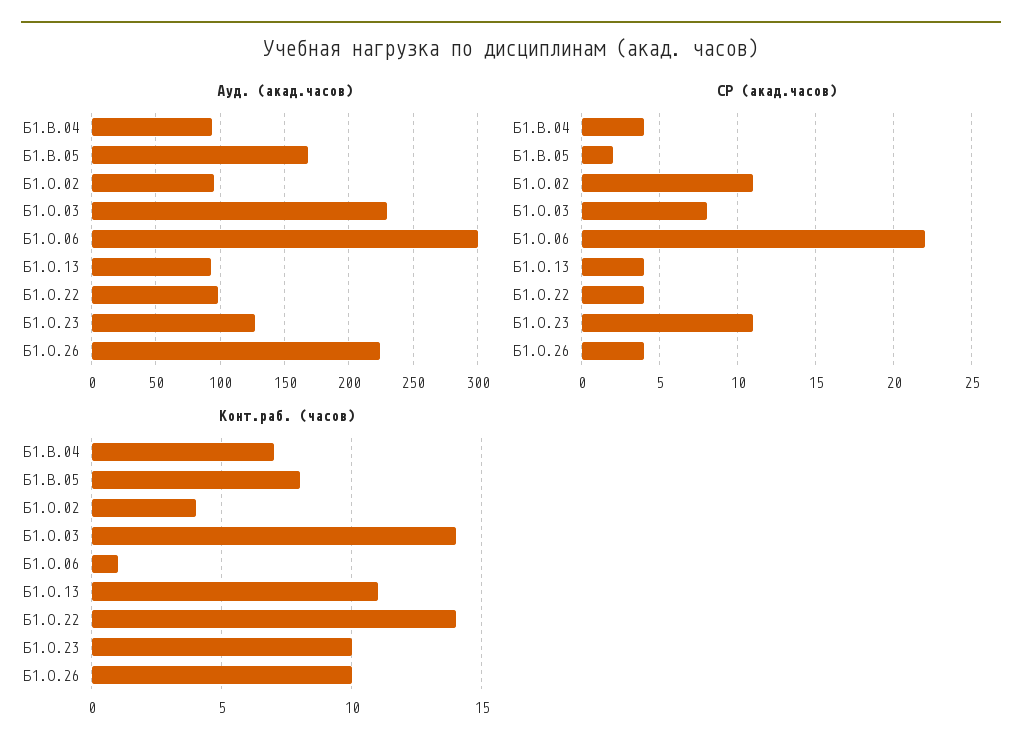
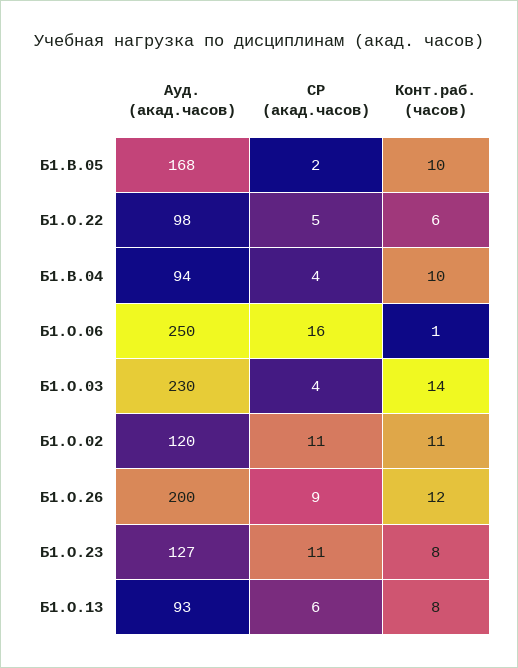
Ауд. (акад.часов), Б1.О.02: 95 -> 120
Ауд. (акад.часов), Б1.О.06: 300 -> 250
Ауд. (акад.часов), Б1.О.26: 225 -> 200
СР (акад.часов), Б1.О.03: 8 -> 4
СР (акад.часов), Б1.О.06: 22 -> 16
СР (акад.часов), Б1.О.13: 4 -> 6
СР (акад.часов), Б1.О.22: 4 -> 5
СР (акад.часов), Б1.О.26: 4 -> 9
Конт.раб. (часов), Б1.В.04: 7 -> 10
Конт.раб. (часов), Б1.В.05: 8 -> 10
Конт.раб. (часов), Б1.О.02: 4 -> 11
Конт.раб. (часов), Б1.О.13: 11 -> 8
Конт.раб. (часов), Б1.О.22: 14 -> 6
Конт.раб. (часов), Б1.О.23: 10 -> 8
Конт.раб. (часов), Б1.О.26: 10 -> 12

